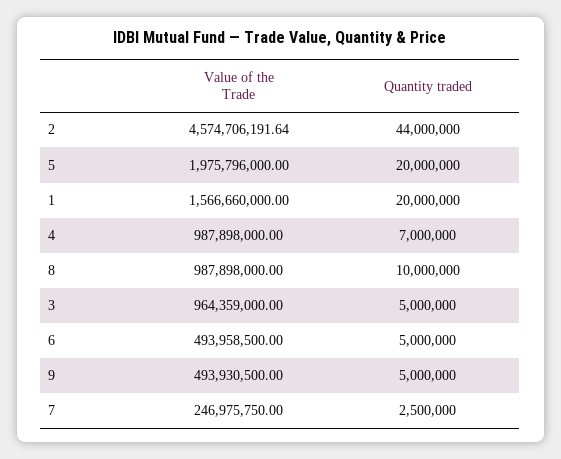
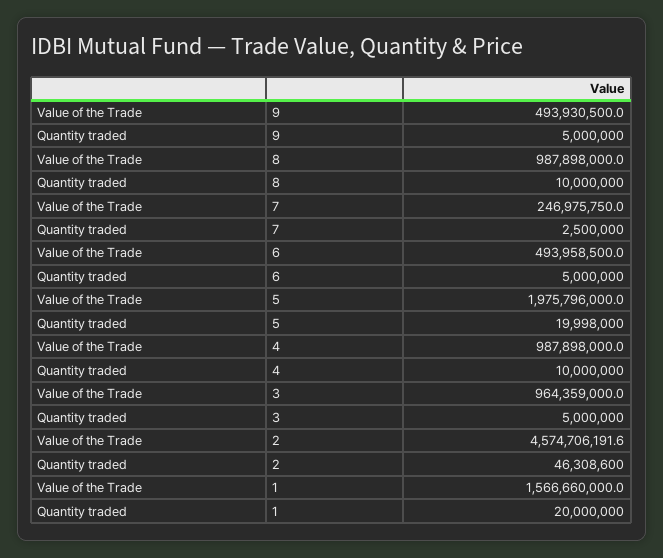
Quantity traded, 2: 44000000 -> 46308600
Quantity traded, 5: 20000000 -> 19998000
Quantity traded, 4: 7000000 -> 10000000

